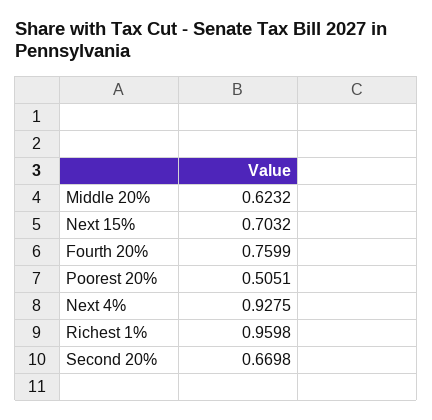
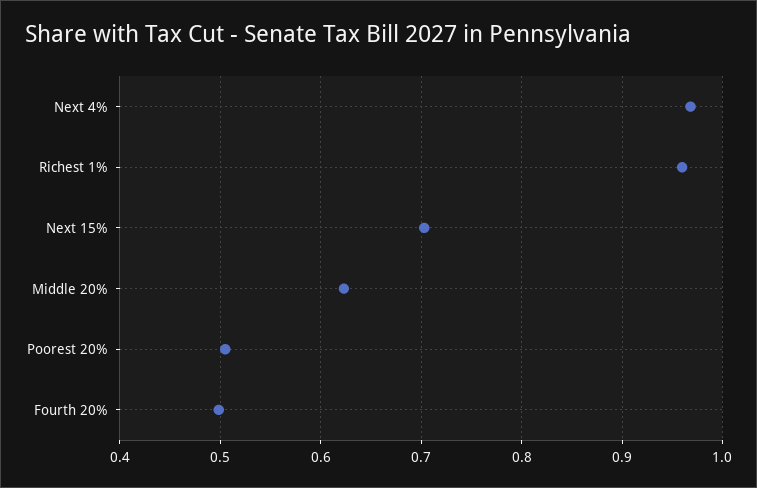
Fourth 20%: 0.7599 -> 0.5
Next 4%: 0.9275 -> 0.97
Second 20%: 0.6698 -> none

